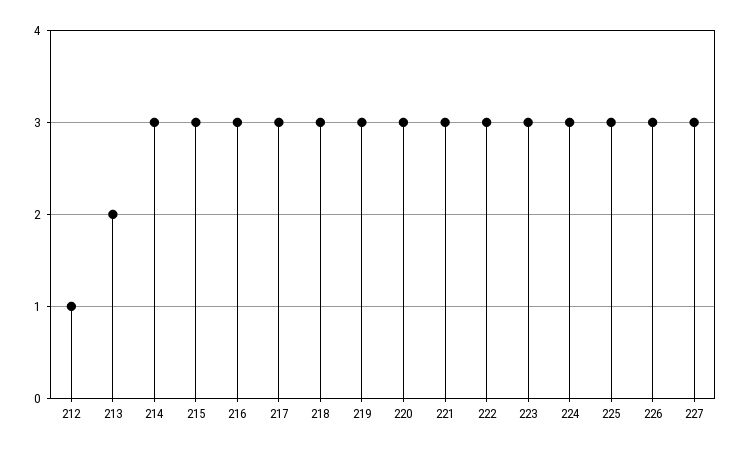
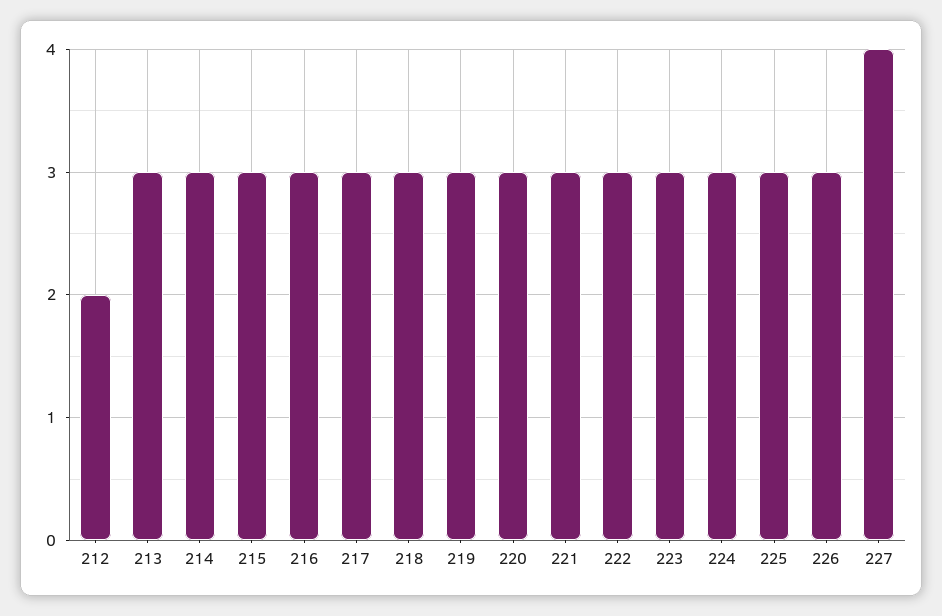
212: 1 -> 2
213: 2 -> 3
227: 3 -> 4

